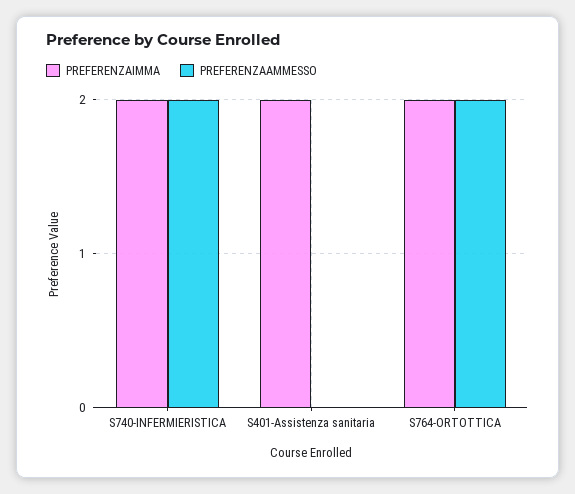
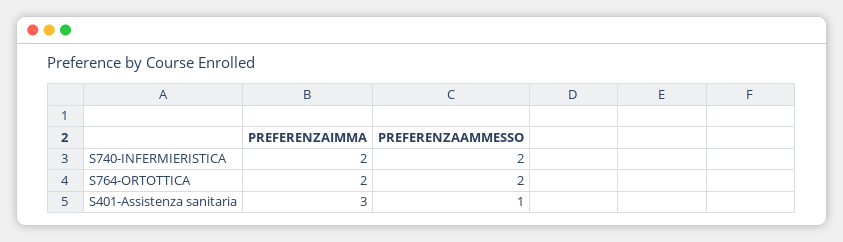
PREFERENZAIMMA, S401-Assistenza sanitaria: 2 -> 3
PREFERENZAAMMESSO, S401-Assistenza sanitaria: 0 -> 1

